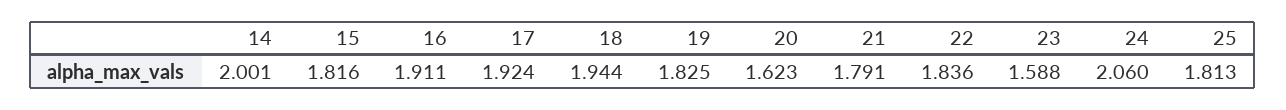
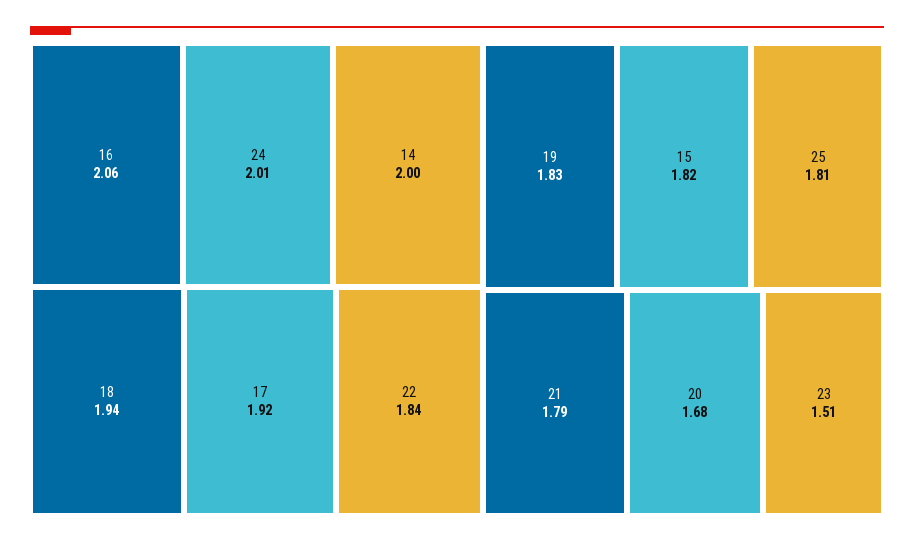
16: 1.911 -> 2.06
20: 1.623 -> 1.68
23: 1.588 -> 1.51
24: 2.06 -> 2.01

